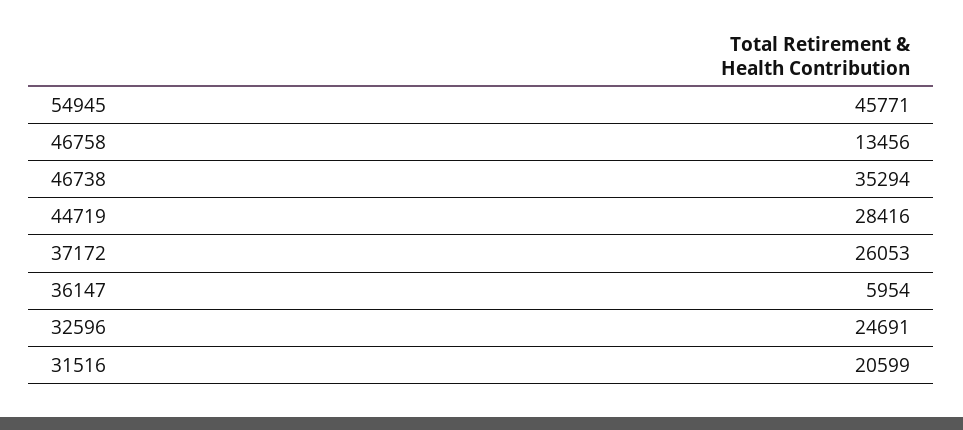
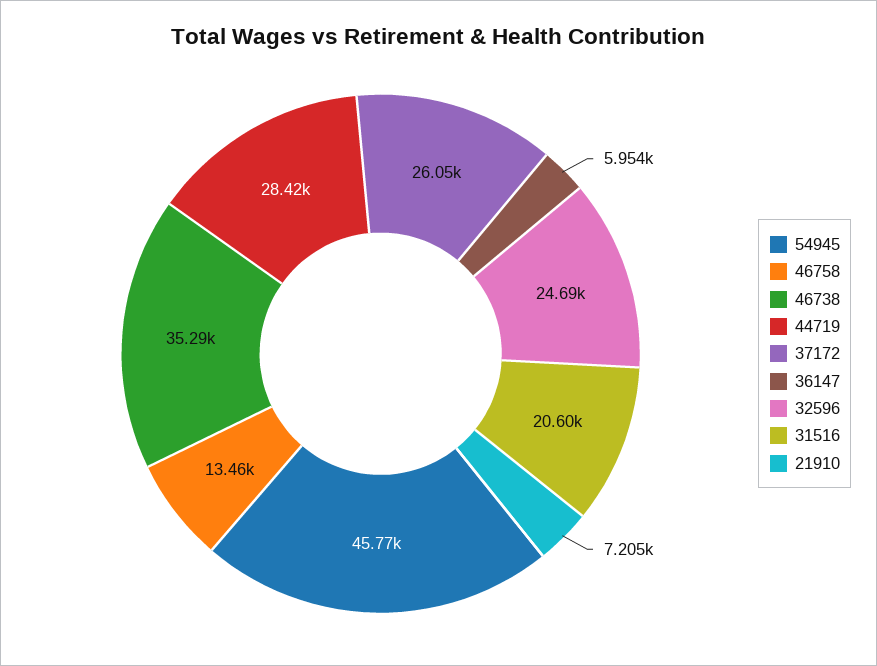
21910: none -> 7205

